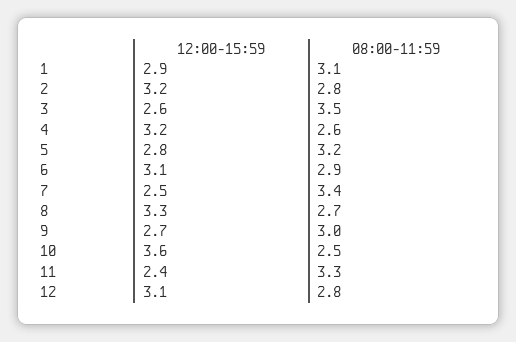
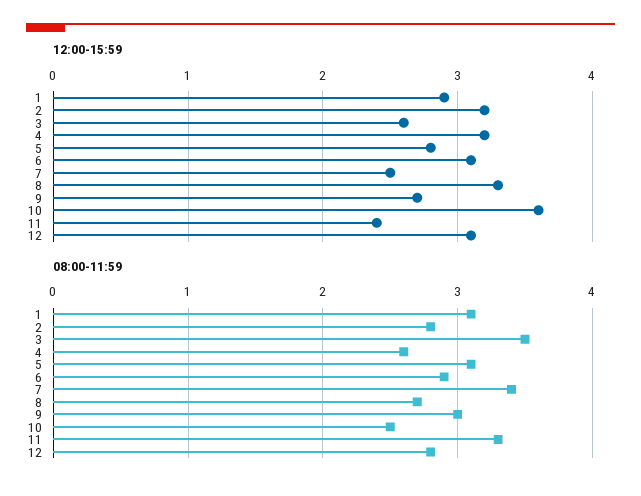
08:00-11:59, 5: 3.2 -> 3.1

